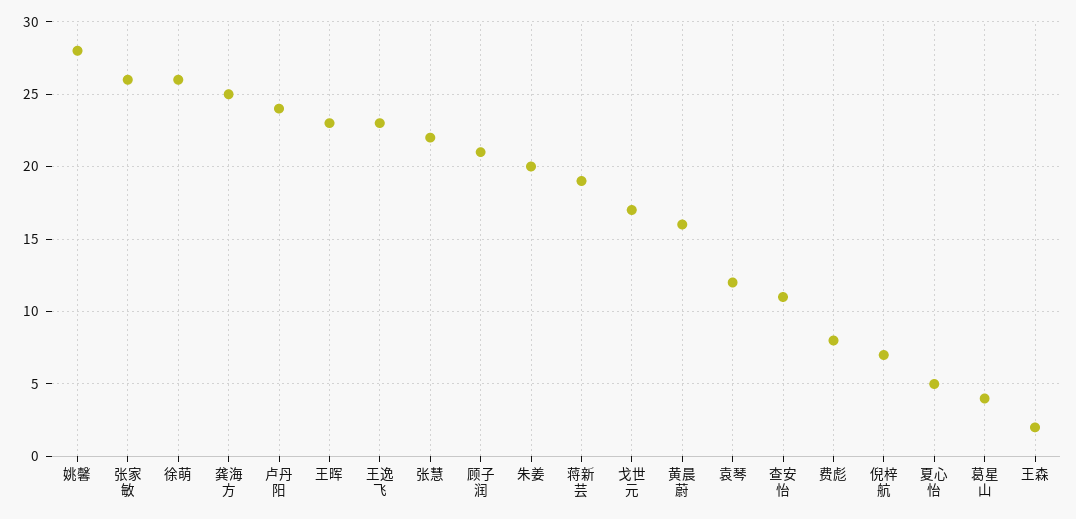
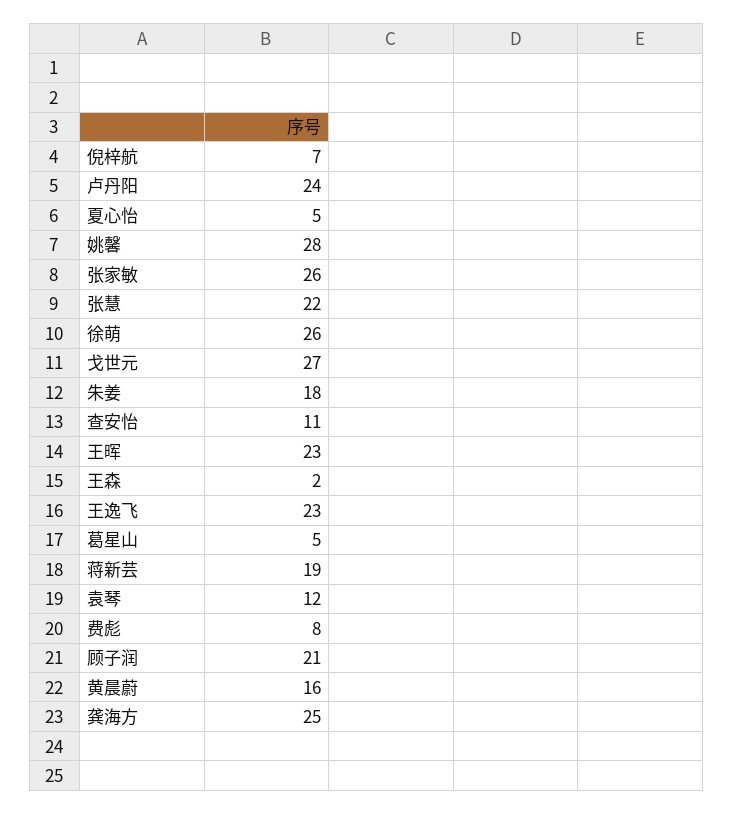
朱姜: 20 -> 18
戈世元: 17 -> 27
葛星山: 4 -> 5

